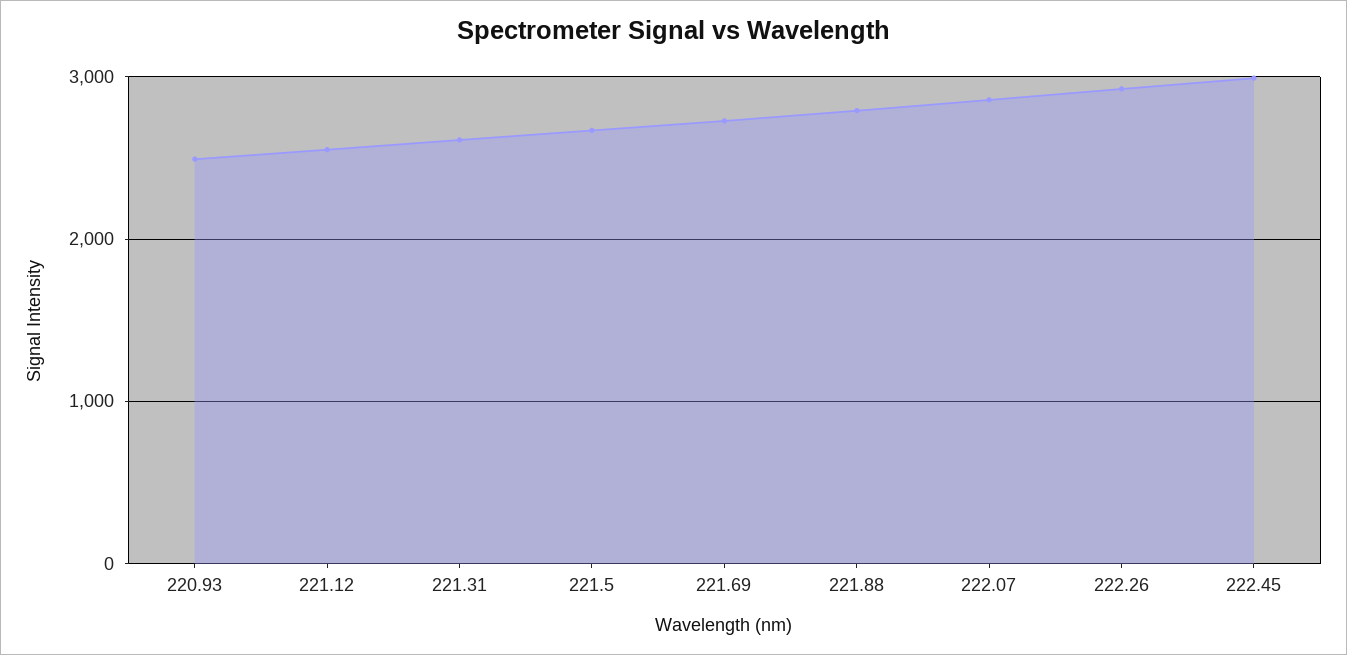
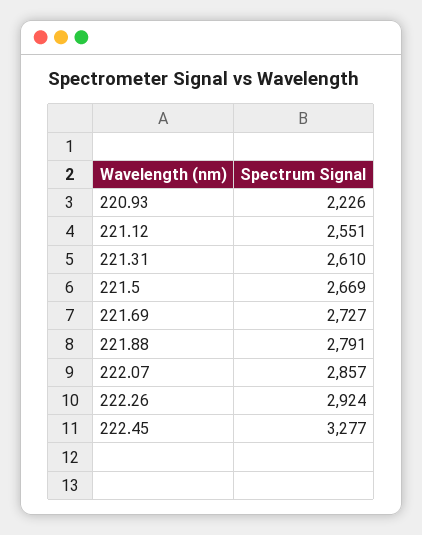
220.93: 2500 -> 2226
222.45: 3000 -> 3277

